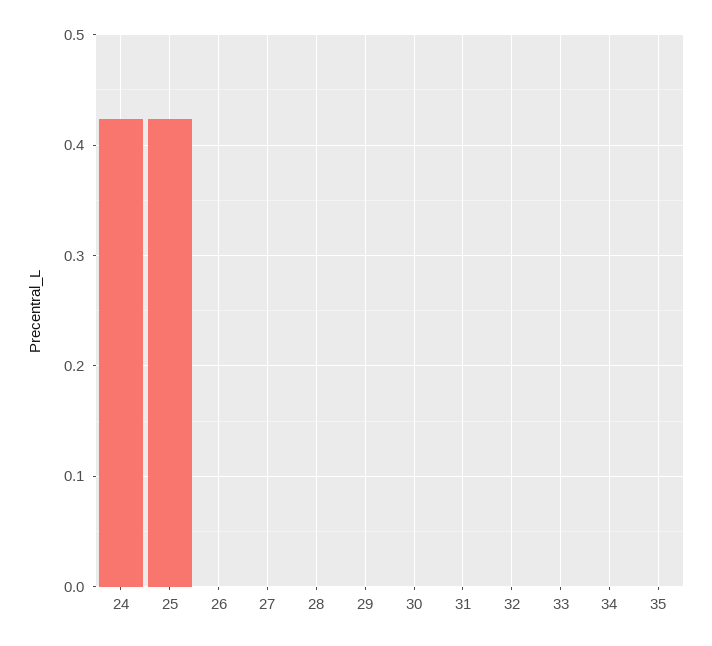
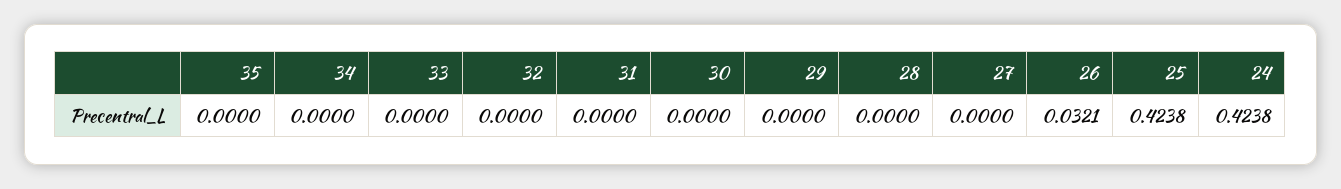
26: 0 -> 0.0321

